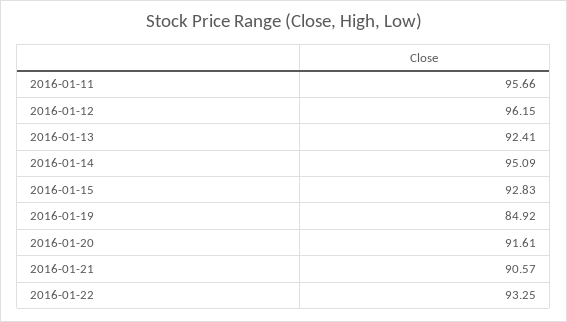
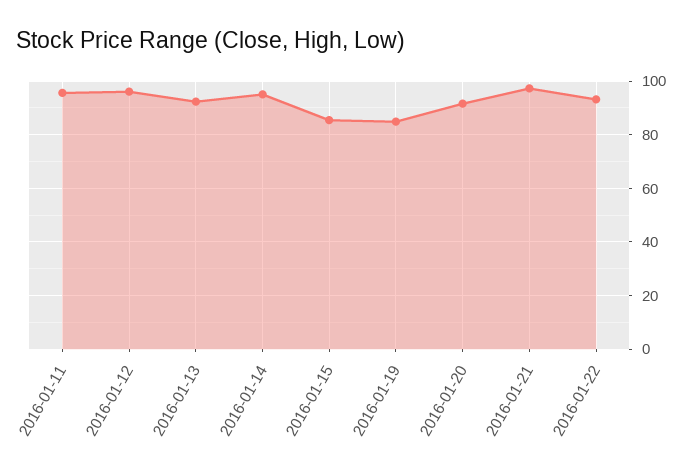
2016-01-15: 92.83 -> 85
2016-01-21: 90.57 -> 97.5

